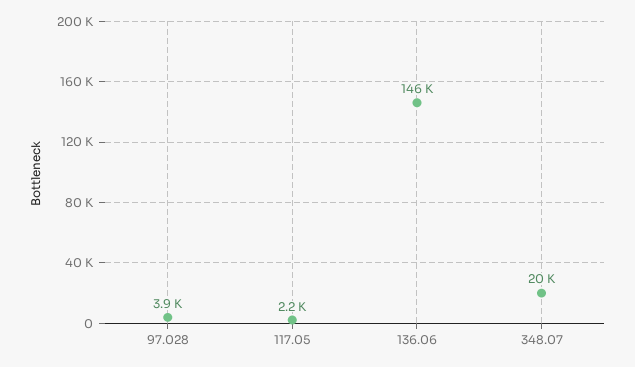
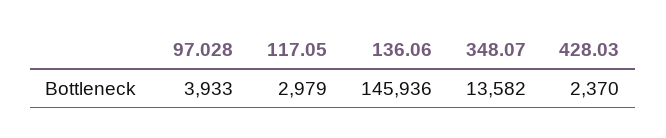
117.05: 2200 -> 2979
348.07: 20000 -> 13582
428.03: none -> 2370

